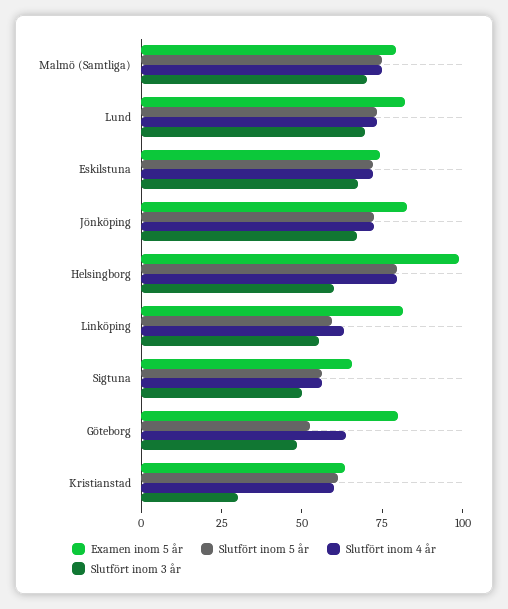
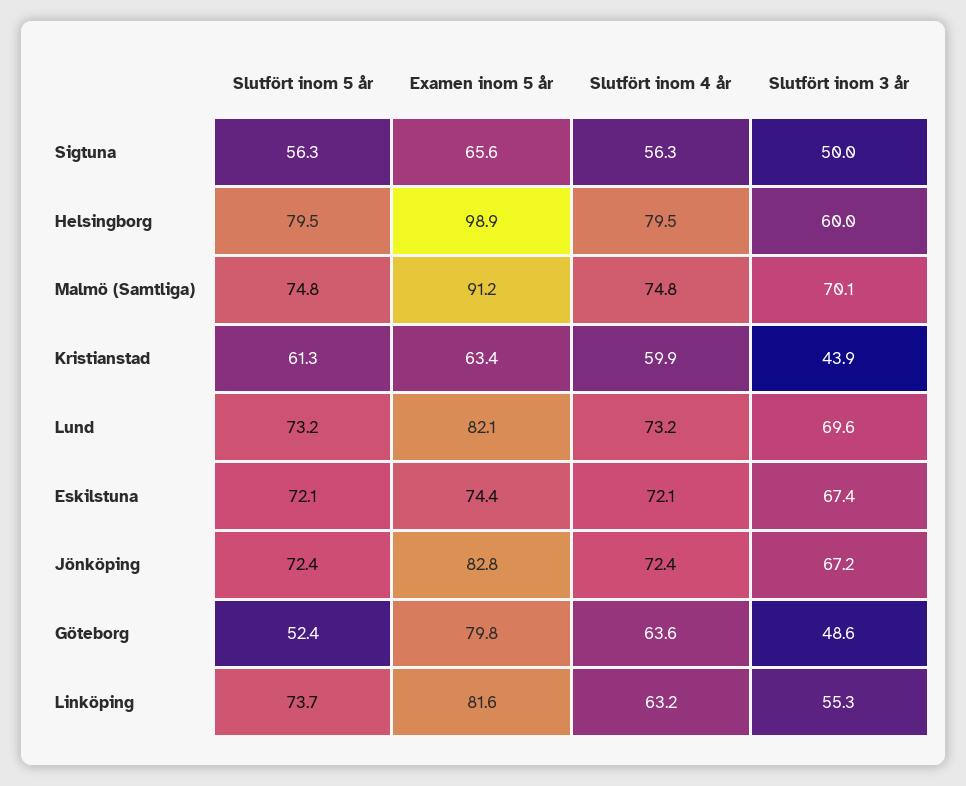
Examen inom 5 år, Malmö (Samtliga): 80 -> 91.2
Slutfört inom 5 år, Linköping: 60 -> 73.7
Slutfört inom 3 år, Kristianstad: 30 -> 43.9

